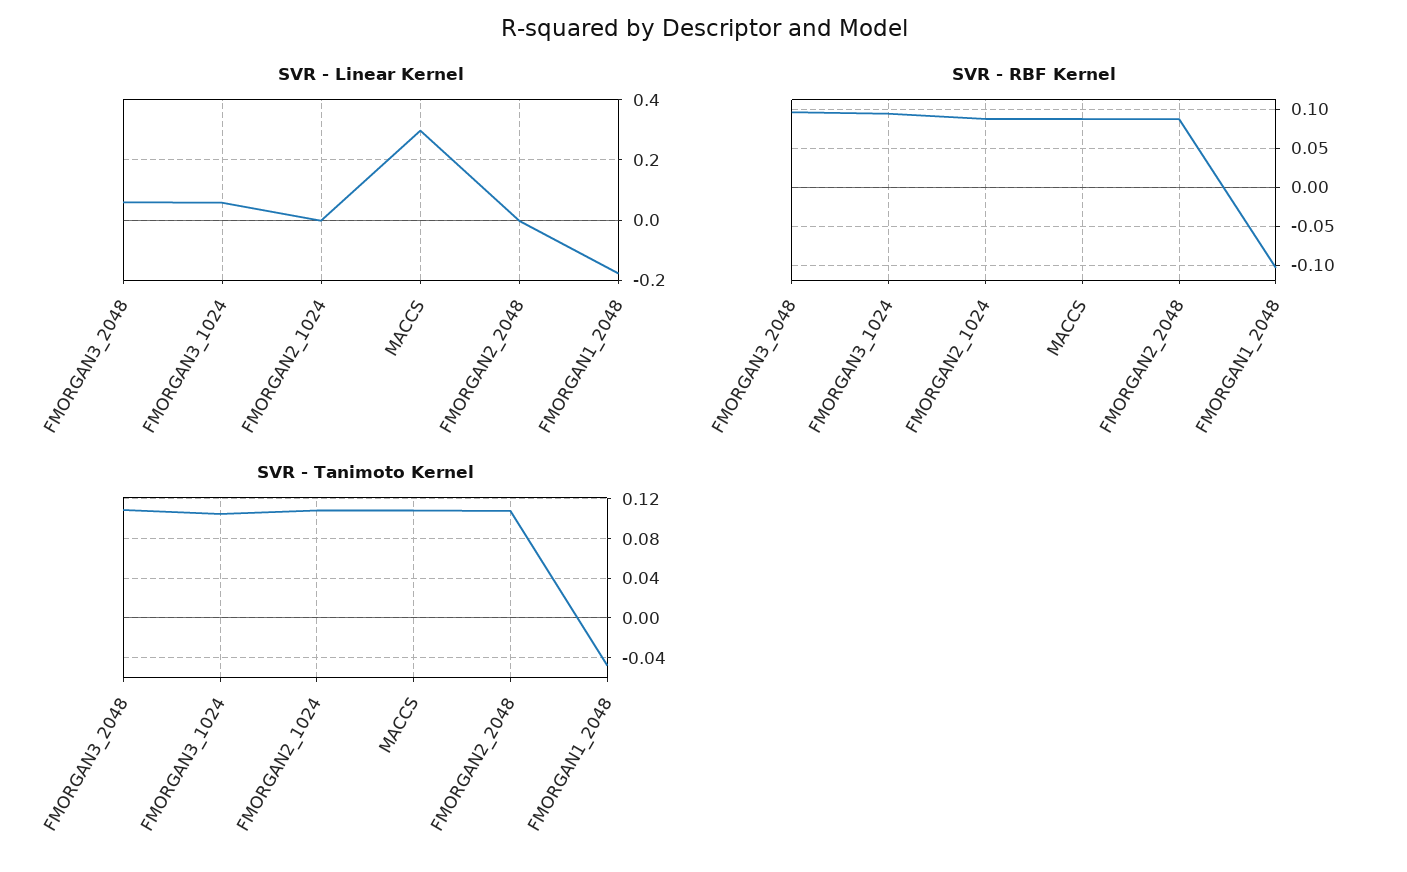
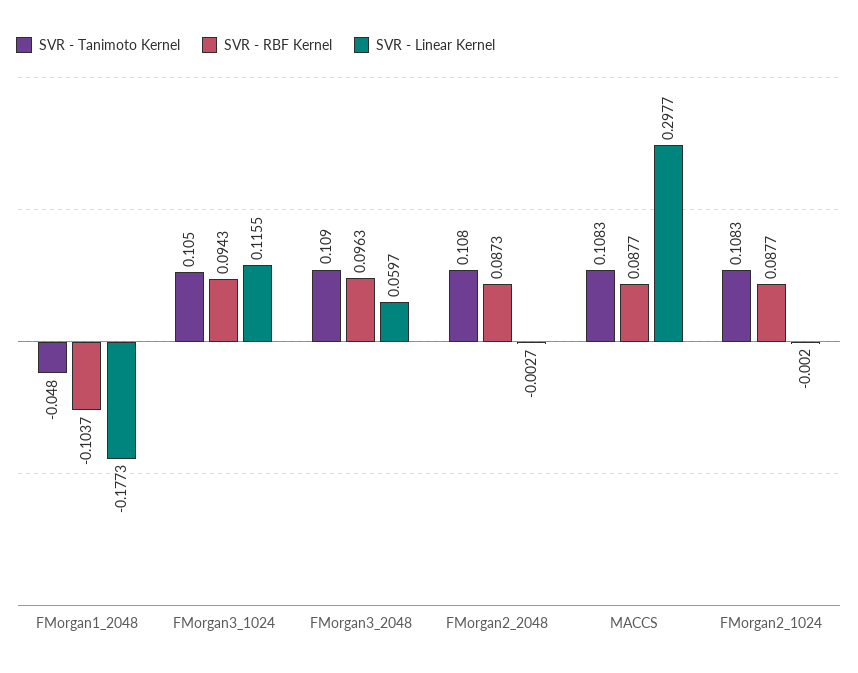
SVR - Linear Kernel, FMORGAN3_1024: 0.06 -> 0.1155

